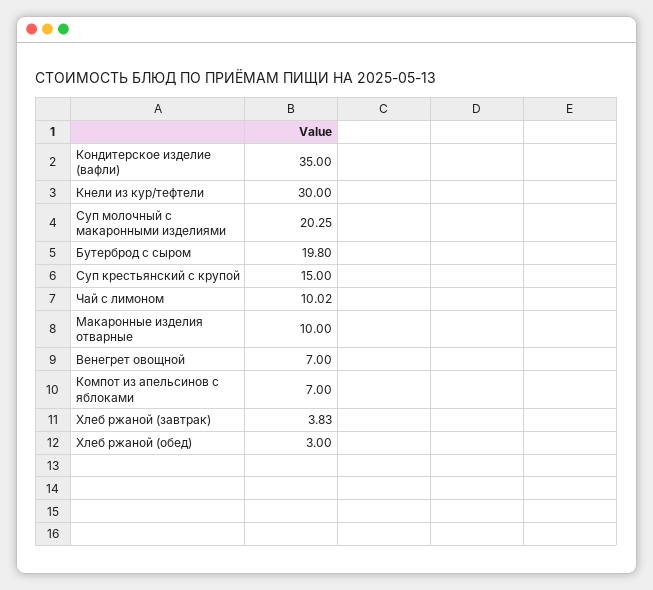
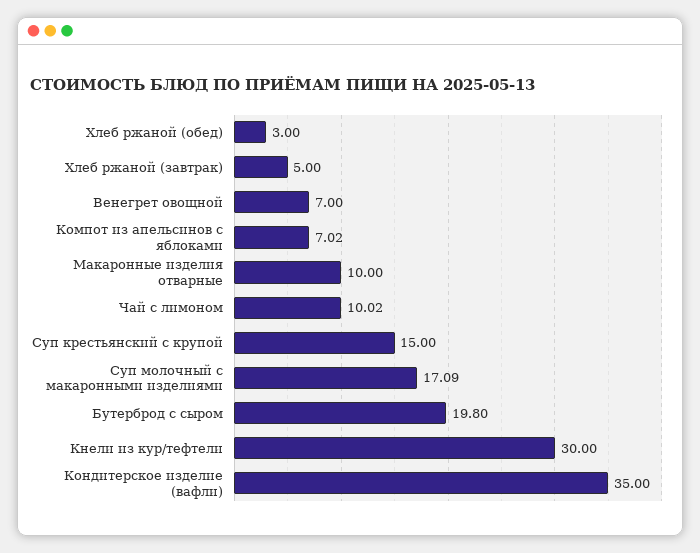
Суп молочный с макаронными изделиями: 20.25 -> 17.09
Компот из апельсинов с яблоками: 7 -> 7.02
Хлеб ржаной (завтрак): 3.83 -> 5

